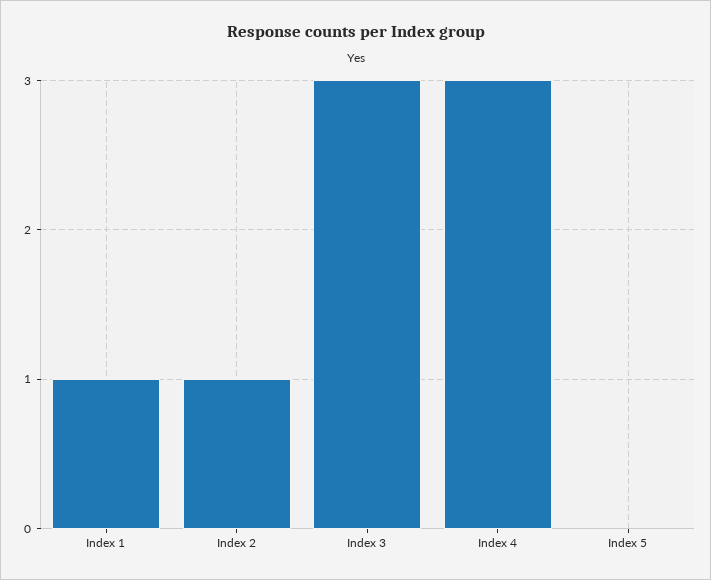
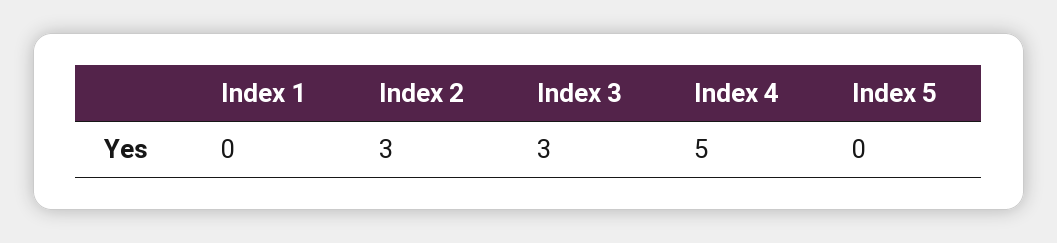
Index 1: 1 -> 0
Index 2: 1 -> 3
Index 4: 3 -> 5

